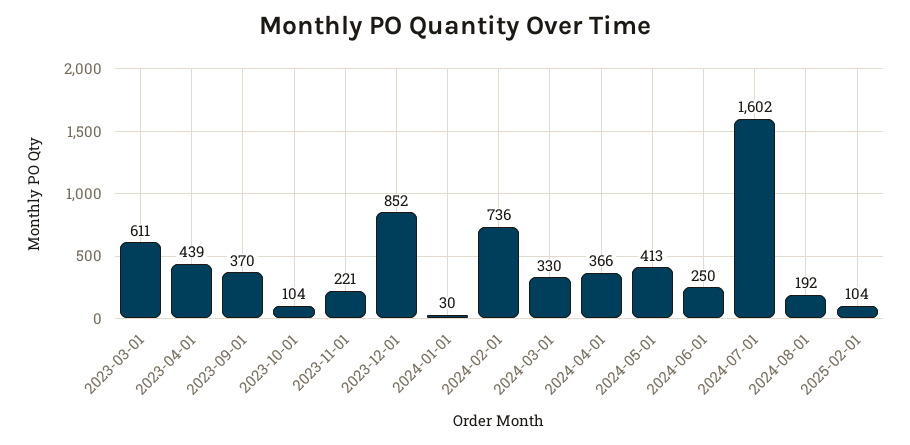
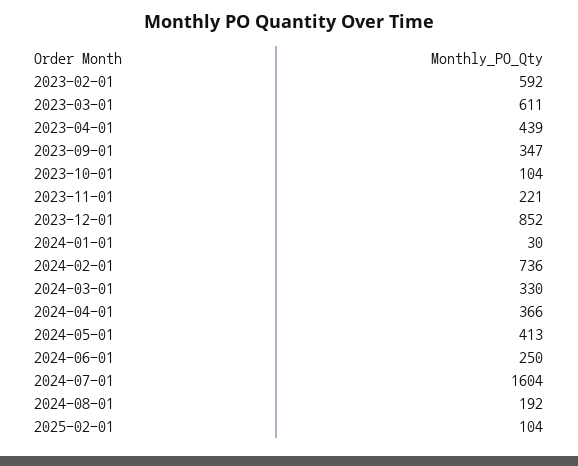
2023-09-01: 370 -> 347
2024-07-01: 1602 -> 1604
2023-02-01: none -> 592

